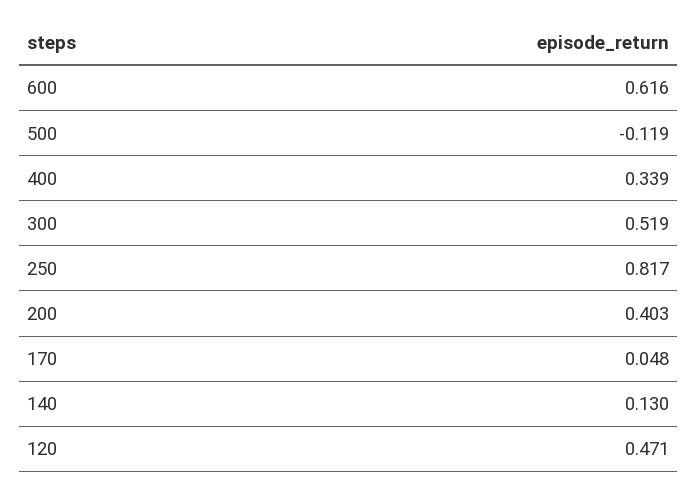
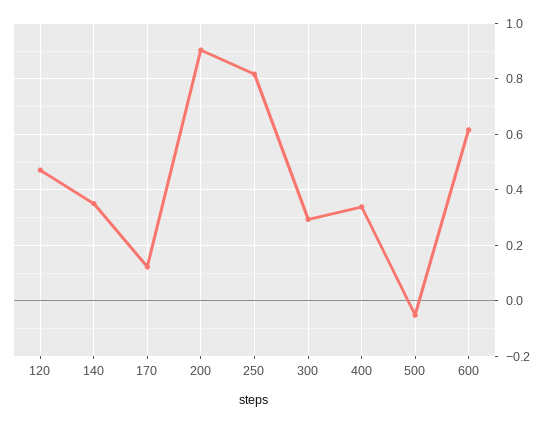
500: -0.119 -> -0.05
300: 0.519 -> 0.3
200: 0.403 -> 0.9
170: 0.048 -> 0.125
140: 0.13 -> 0.35

